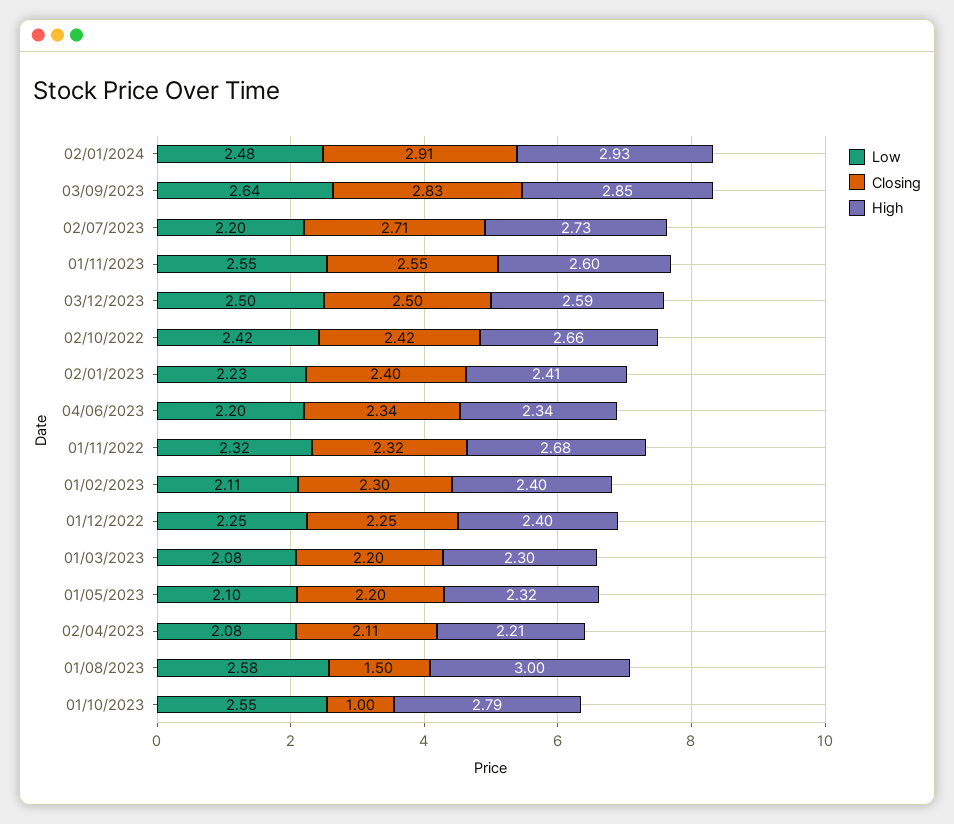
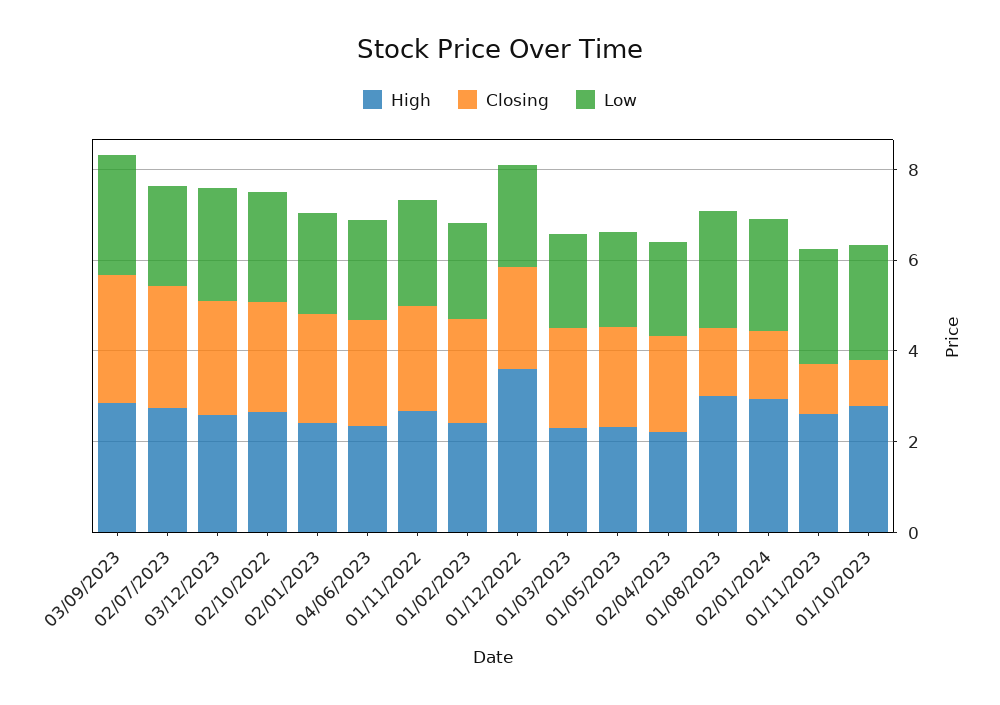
Closing, 02/01/2024: 2.91 -> 1.5
Closing, 01/11/2023: 2.55 -> 1
High, 01/12/2022: 2.4 -> 3.5

